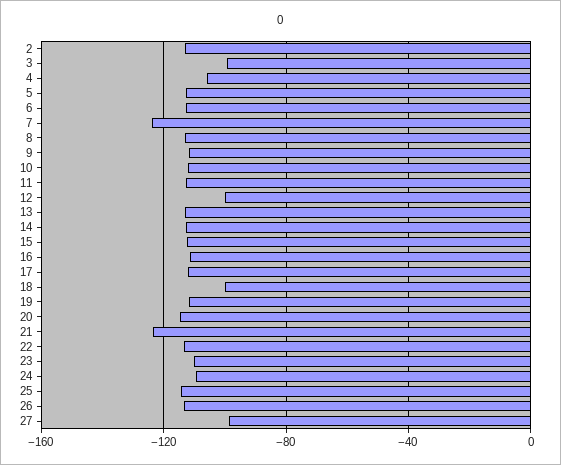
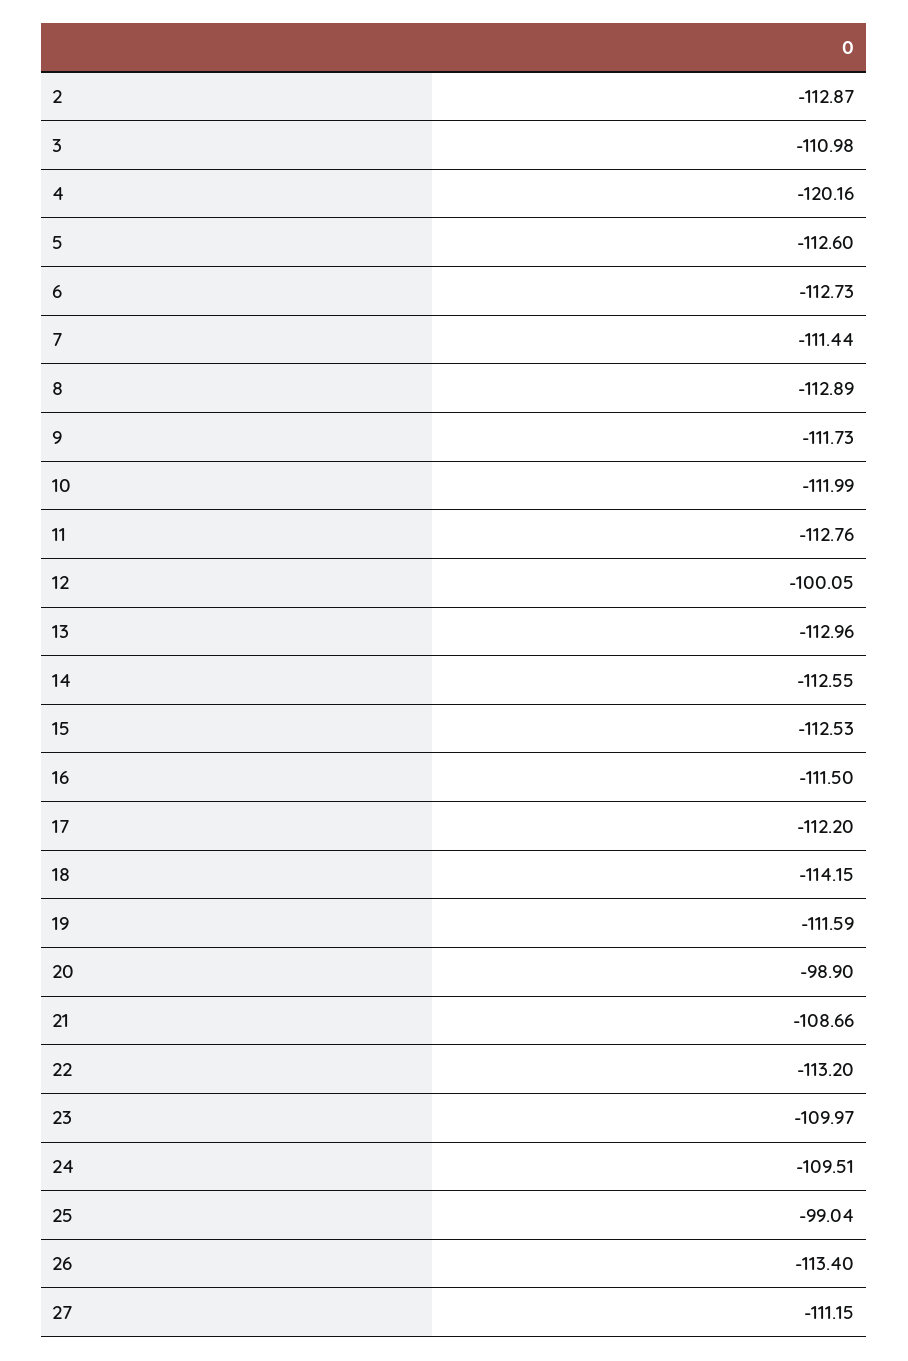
3: -100 -> -110.98
4: -105 -> -120.16
7: -125 -> -111.44
18: -100 -> -114.15
20: -115 -> -98.9
21: -125 -> -108.66
25: -115 -> -99.04
27: -100 -> -111.15

